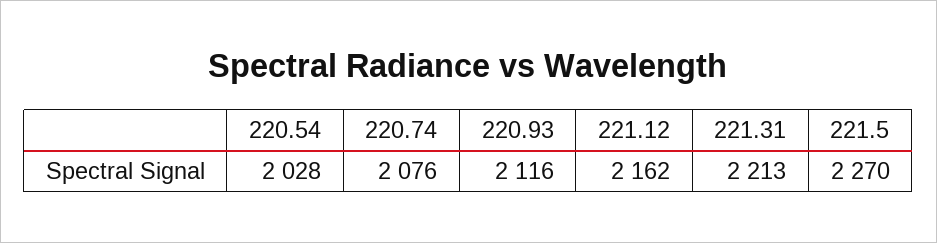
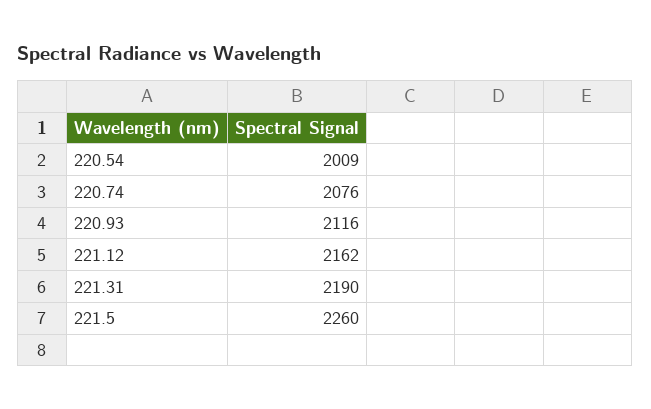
220.54: 2028 -> 2009
221.31: 2213 -> 2190
221.5: 2270 -> 2260

